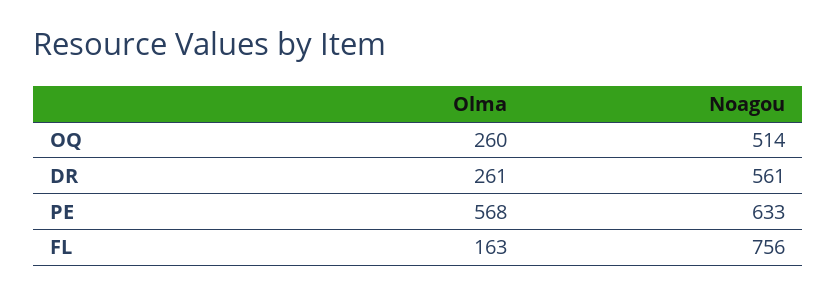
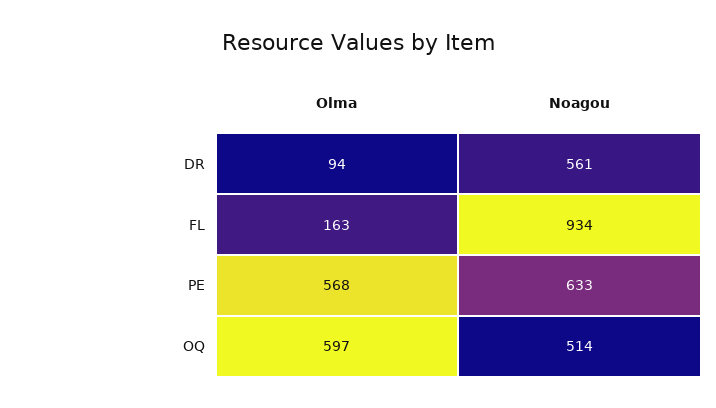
Olma, OQ: 260 -> 597
Olma, DR: 261 -> 94
Noagou, FL: 756 -> 934

